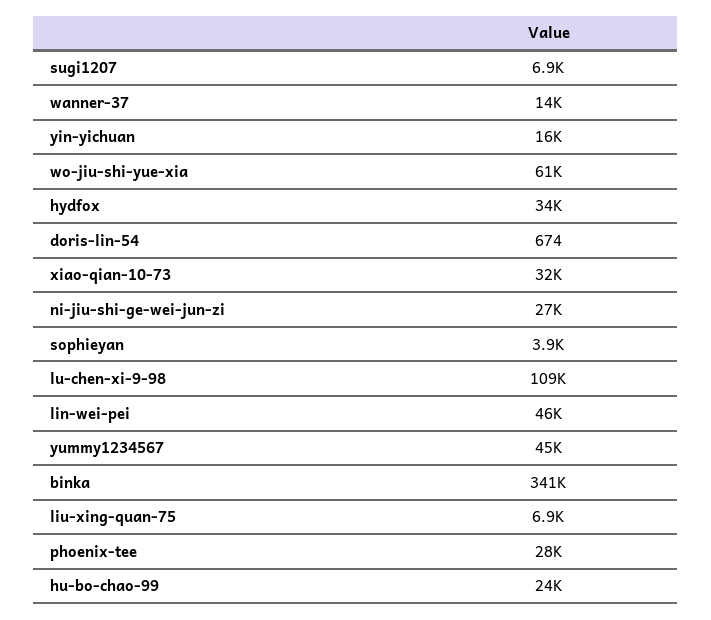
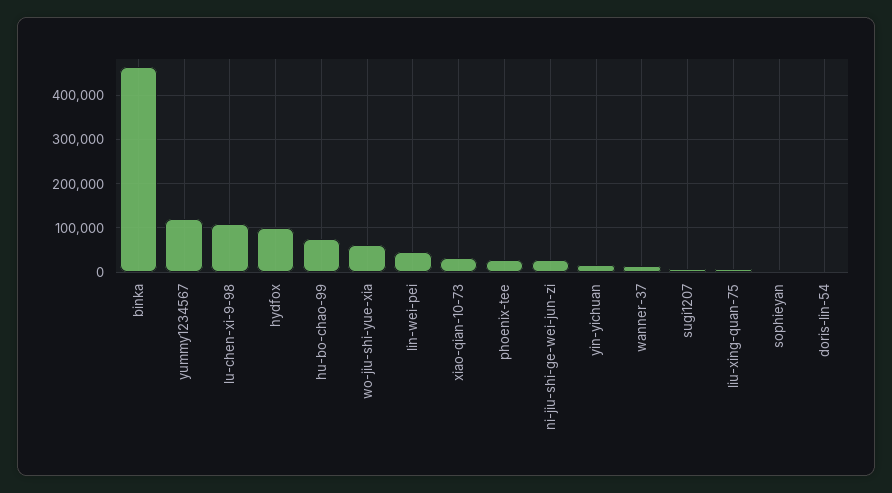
hydfox: 34000 -> 100000
yummy1234567: 45000 -> 120000
binka: 341000 -> 460000
hu-bo-chao-99: 24000 -> 80000

